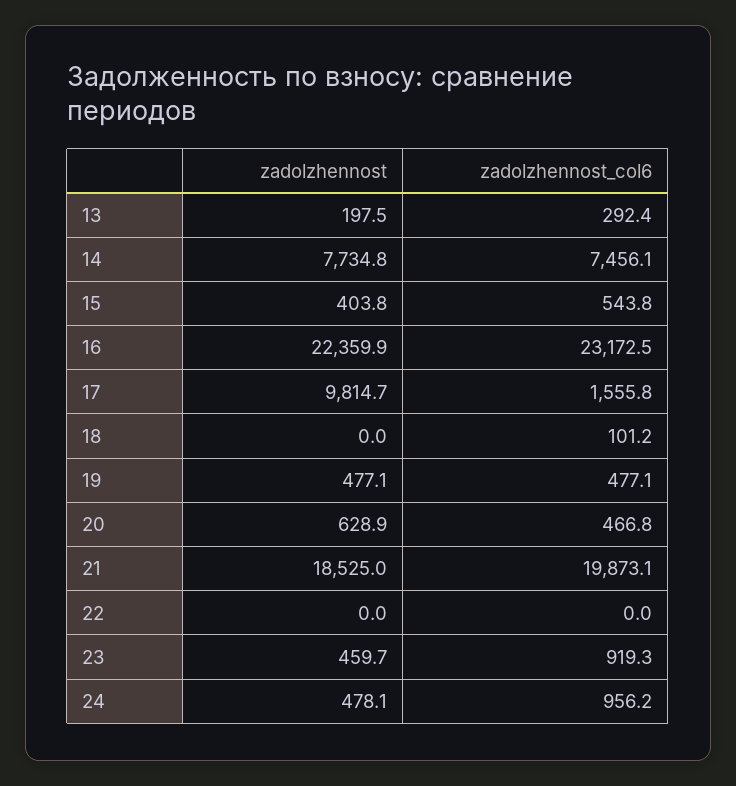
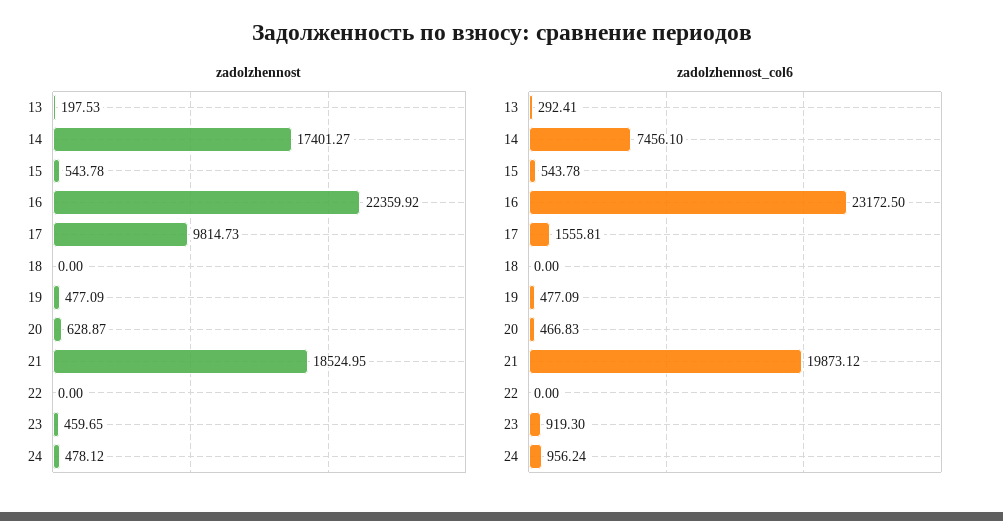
zadolzhennost, 14: 7734.8 -> 17401.27
zadolzhennost, 15: 403.8 -> 543.78
zadolzhennost_col6, 18: 101.2 -> 0

